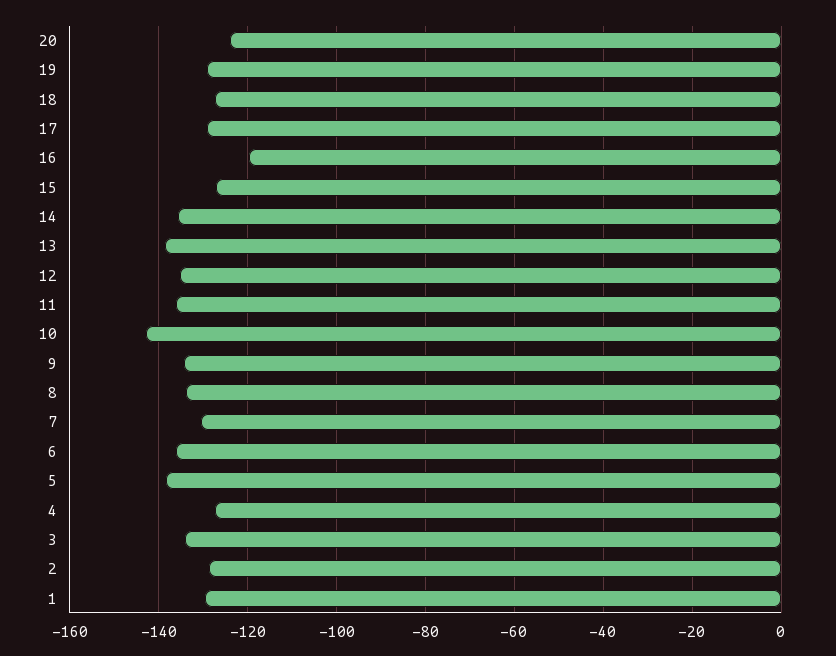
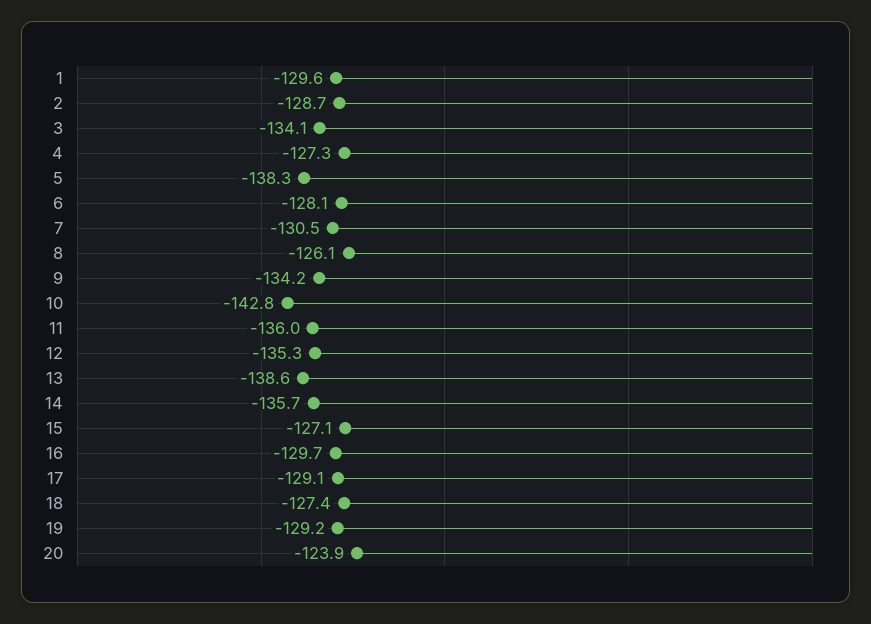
16: -120 -> -129.7
8: -134 -> -126.1
6: -136 -> -128.1

